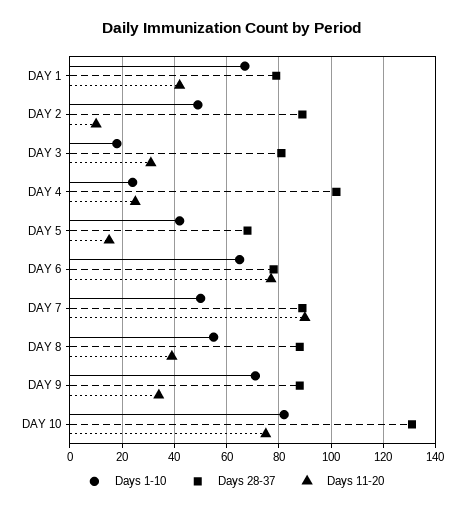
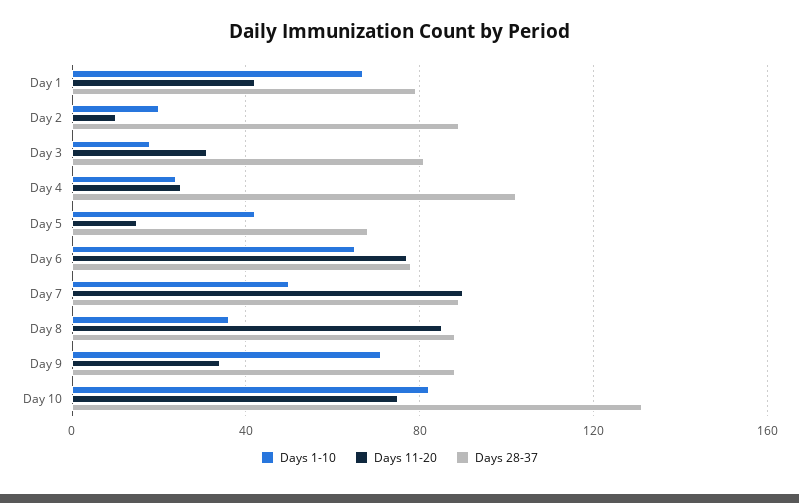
Days 1-10, DAY 2: 50 -> 20
Days 1-10, DAY 8: 55 -> 35
Days 11-20, DAY 8: 40 -> 85

